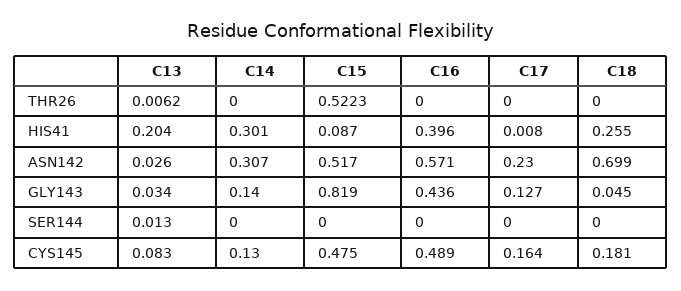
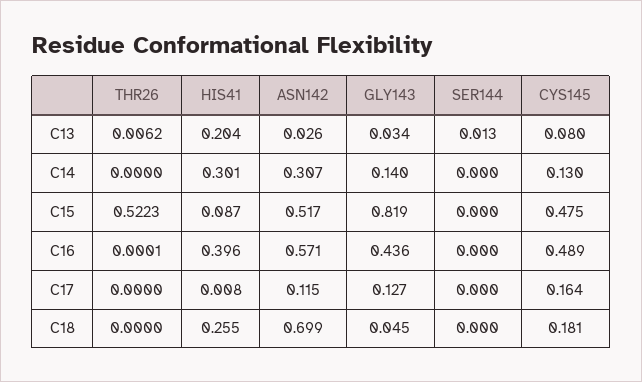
C16, THR26: 0 -> 0.0001
C17, ASN142: 0.23 -> 0.115
C13, CYS145: 0.083 -> 0.08

